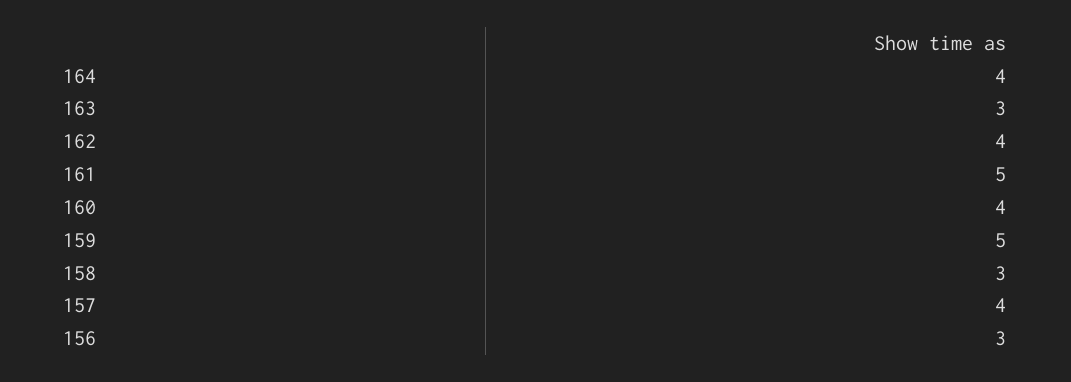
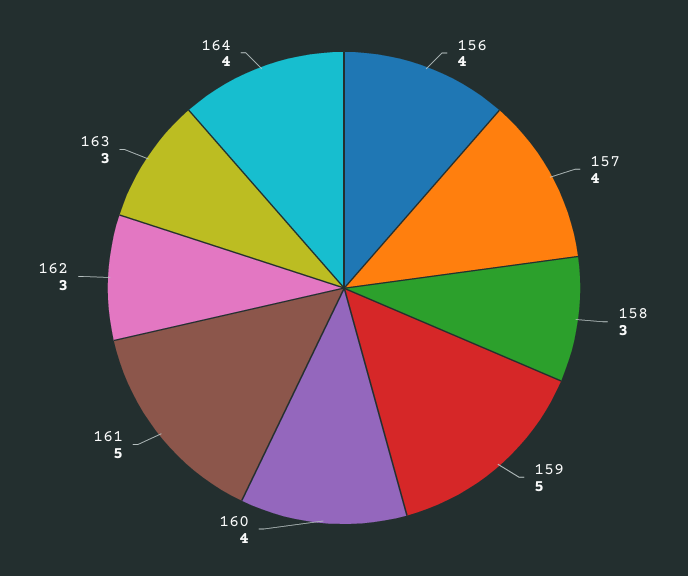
162: 4 -> 3
156: 3 -> 4

